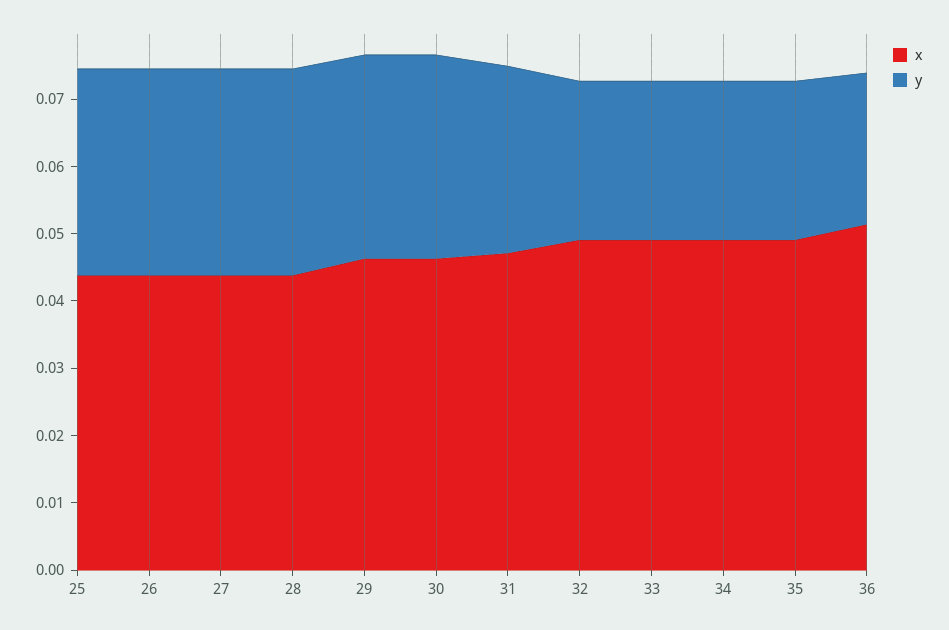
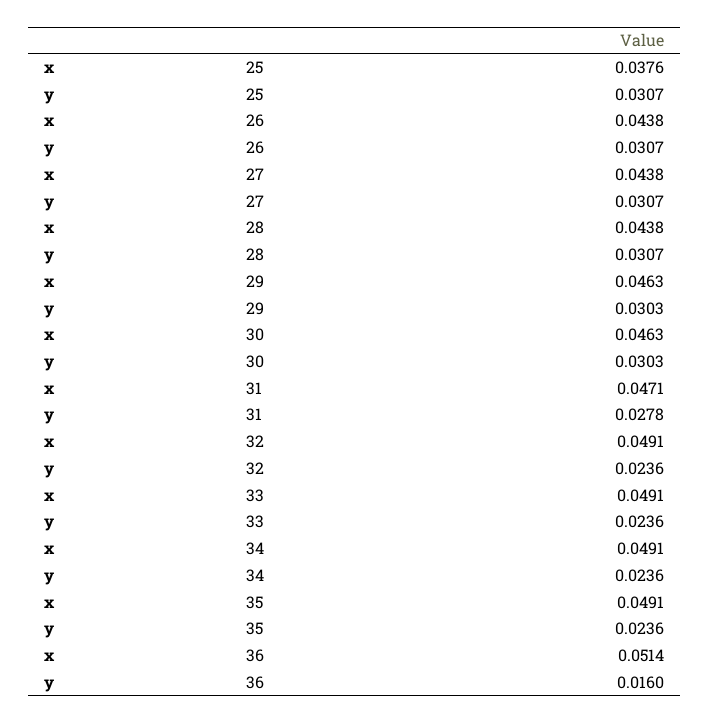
x, 25: 0.044 -> 0.0376
y, 36: 0.022 -> 0.016

